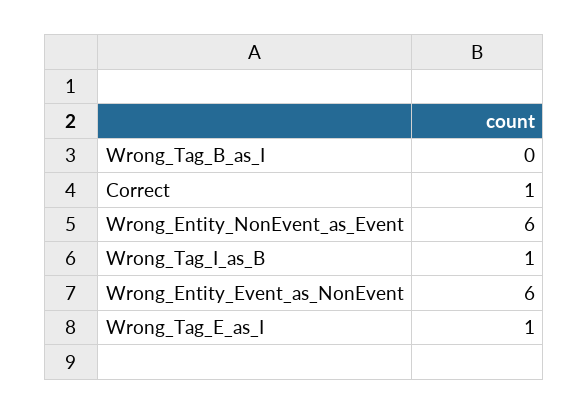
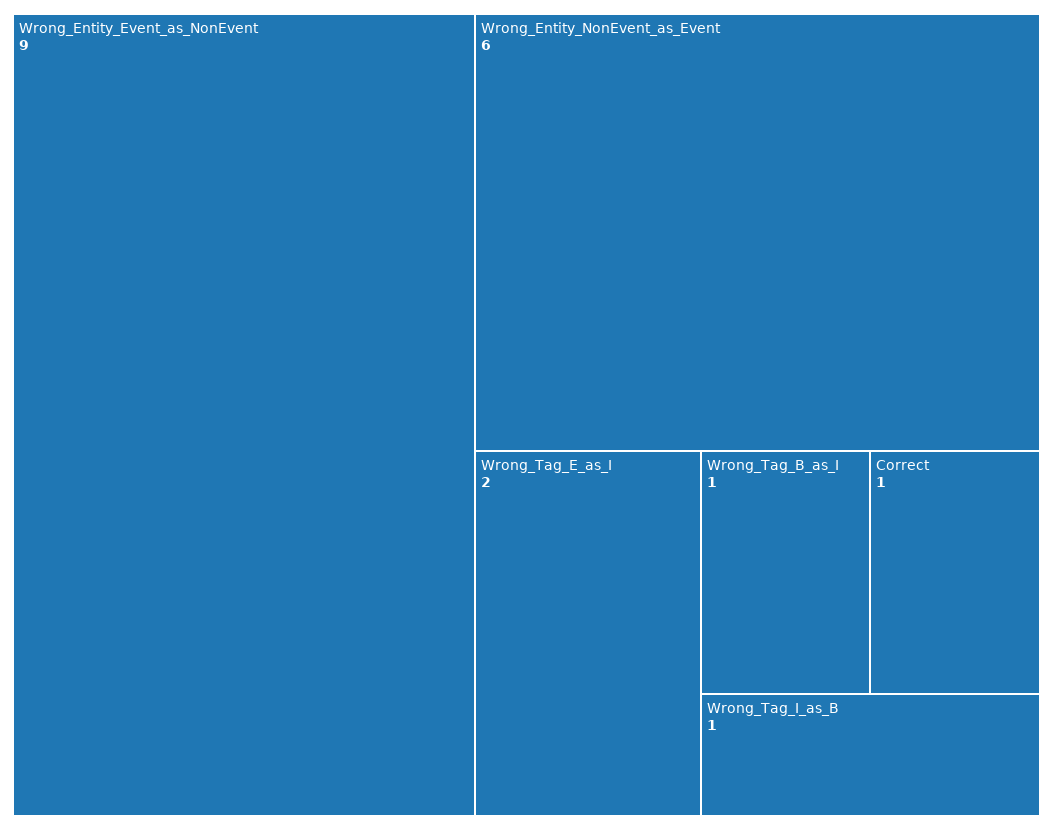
Wrong_Tag_B_as_I: 0 -> 1
Wrong_Entity_Event_as_NonEvent: 6 -> 9
Wrong_Tag_E_as_I: 1 -> 2

